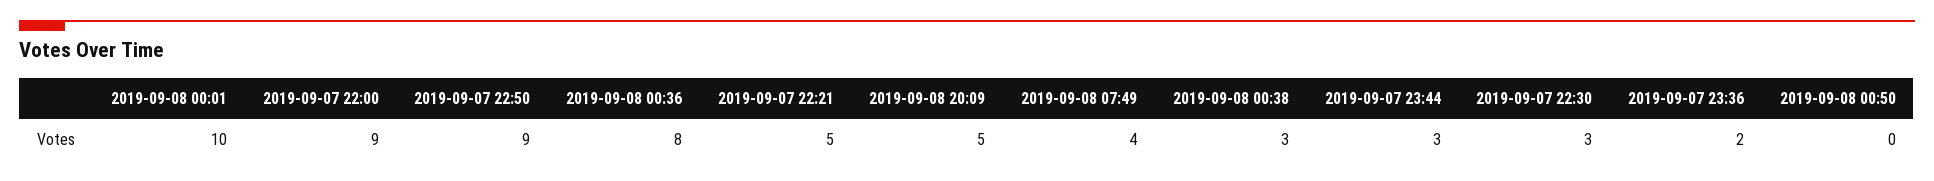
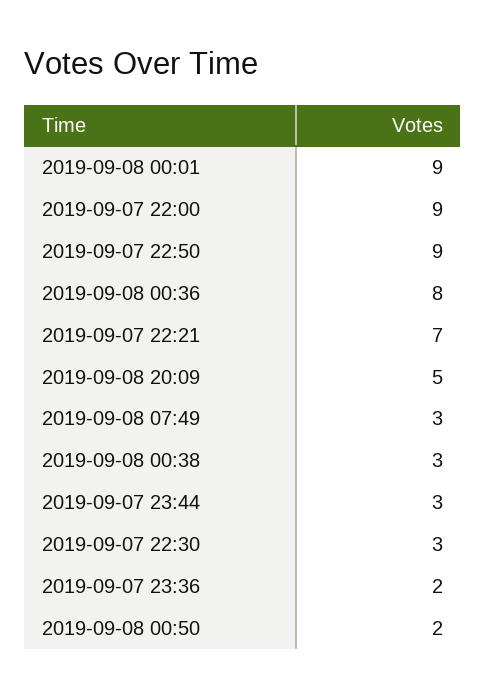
2019-09-08 00:01: 10 -> 9
2019-09-07 22:21: 5 -> 7
2019-09-08 07:49: 4 -> 3
2019-09-08 00:50: 0 -> 2

